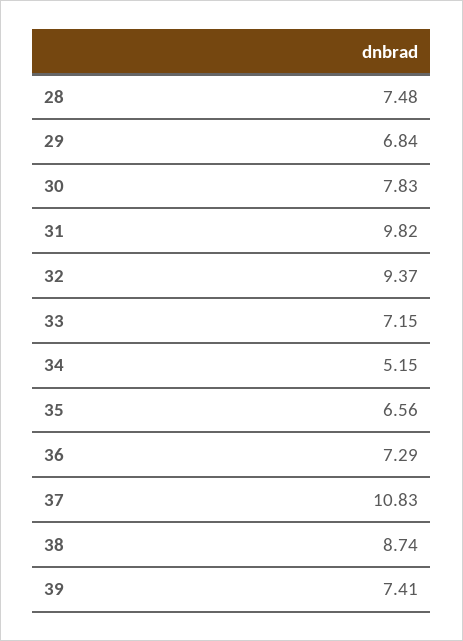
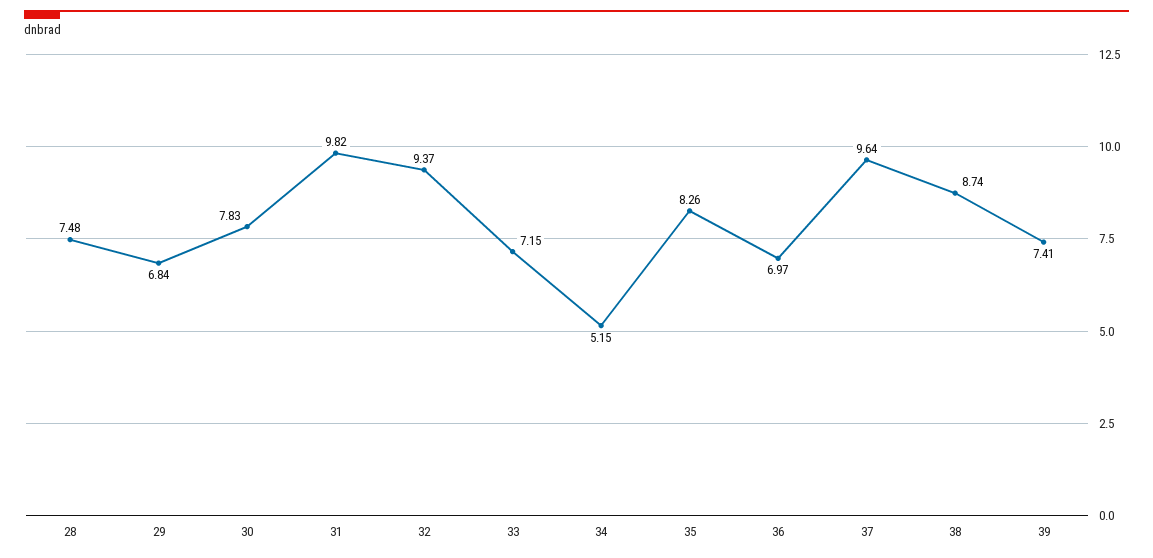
35: 6.56 -> 8.26
36: 7.29 -> 6.97
37: 10.83 -> 9.64

